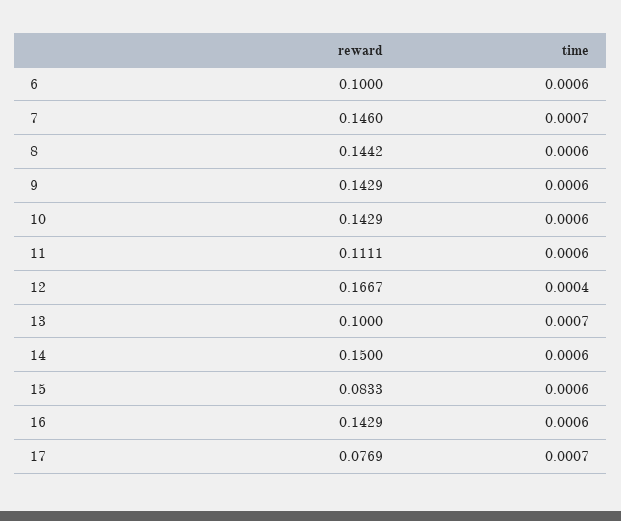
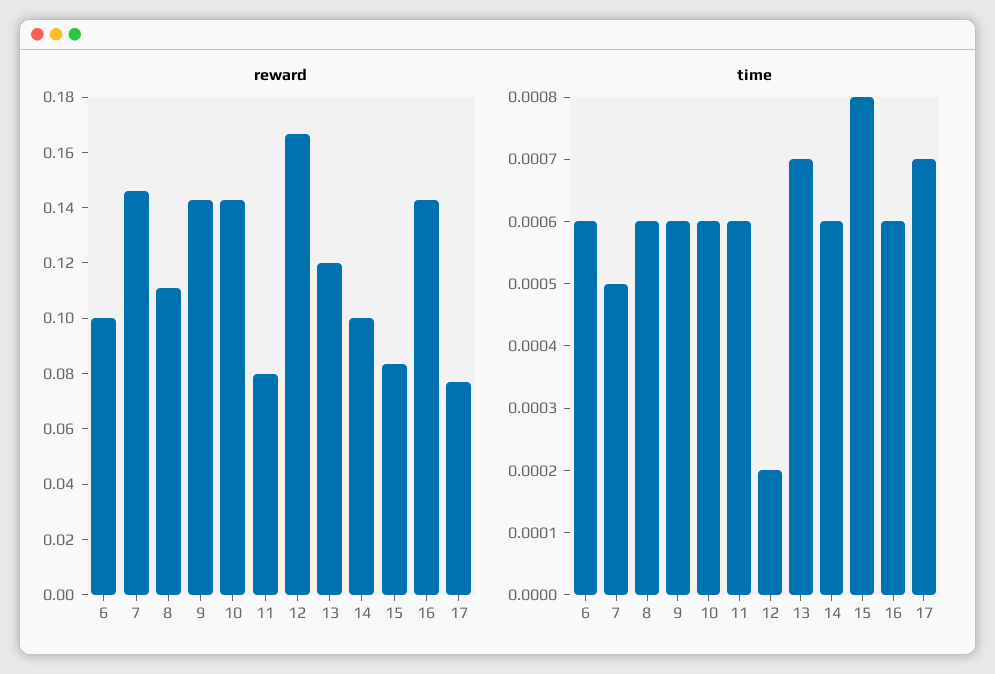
time, 7: 0.0007 -> 0.0005
reward, 8: 0.1442 -> 0.11
reward, 11: 0.1111 -> 0.08
time, 12: 0.0004 -> 0.0002
reward, 13: 0.1 -> 0.12
reward, 14: 0.15 -> 0.1
time, 15: 0.0006 -> 0.0008

